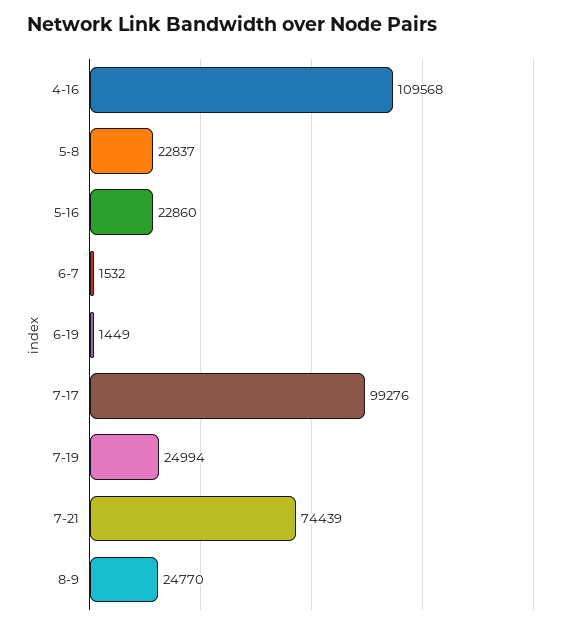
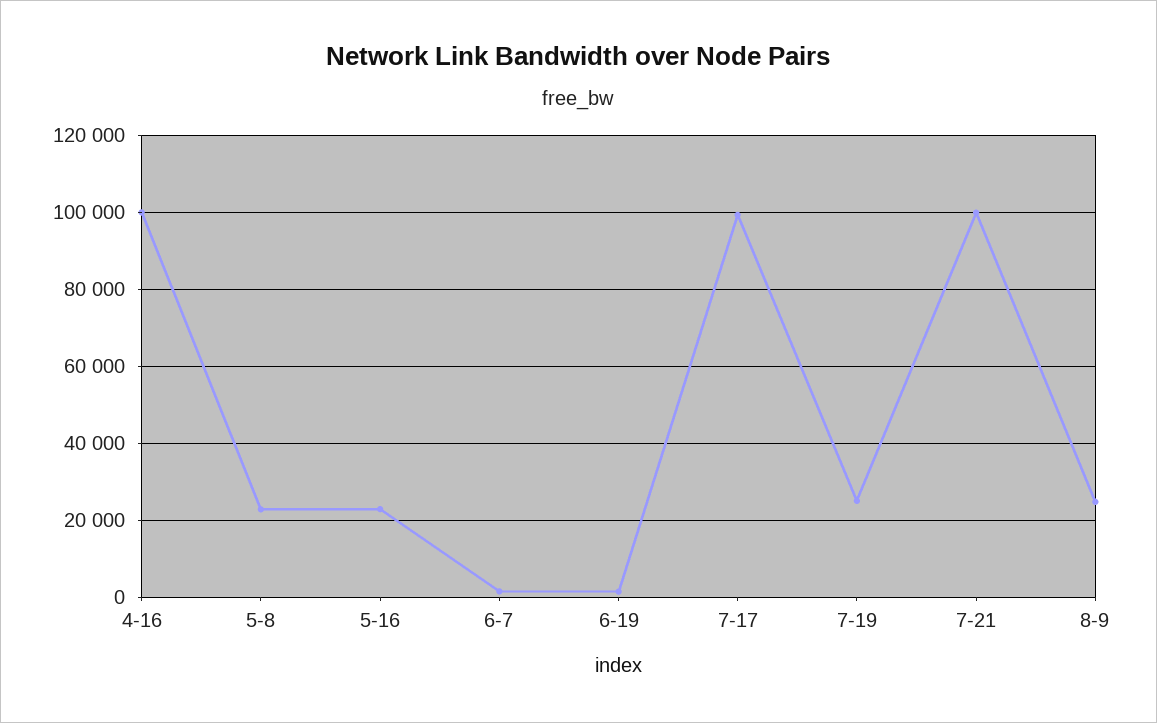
4-16: 109568 -> 100000
7-21: 74439 -> 100000

